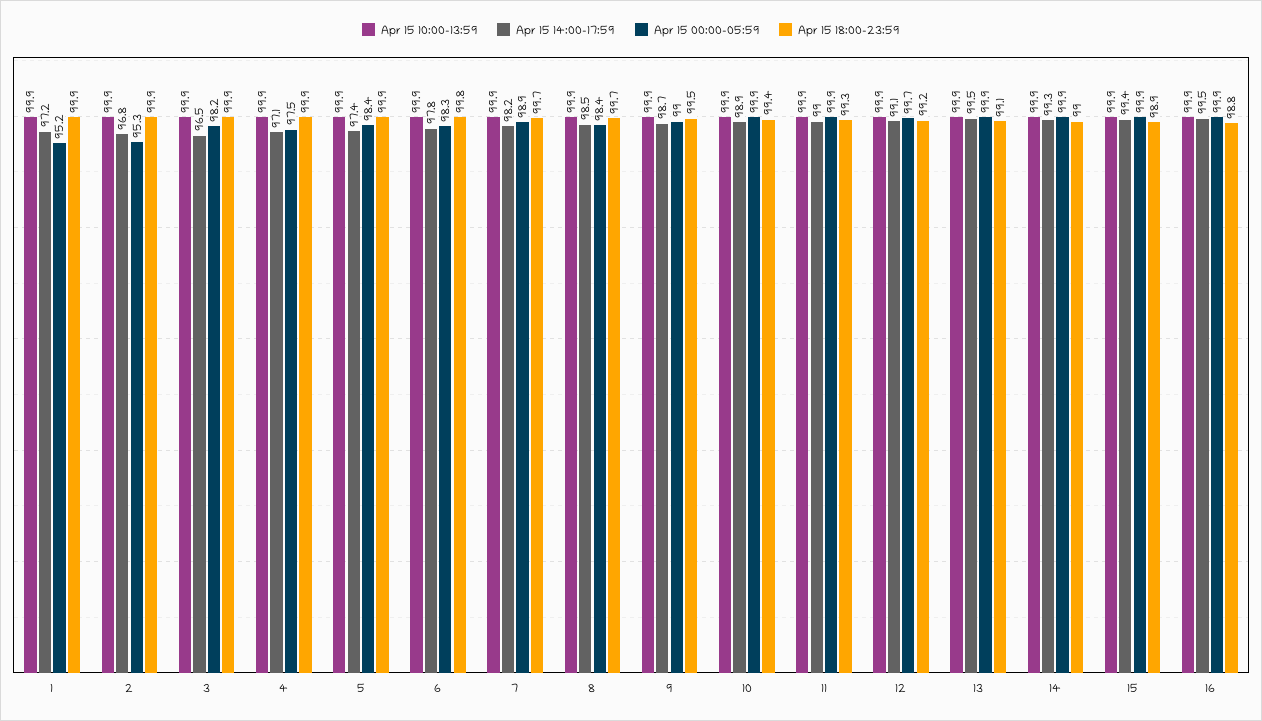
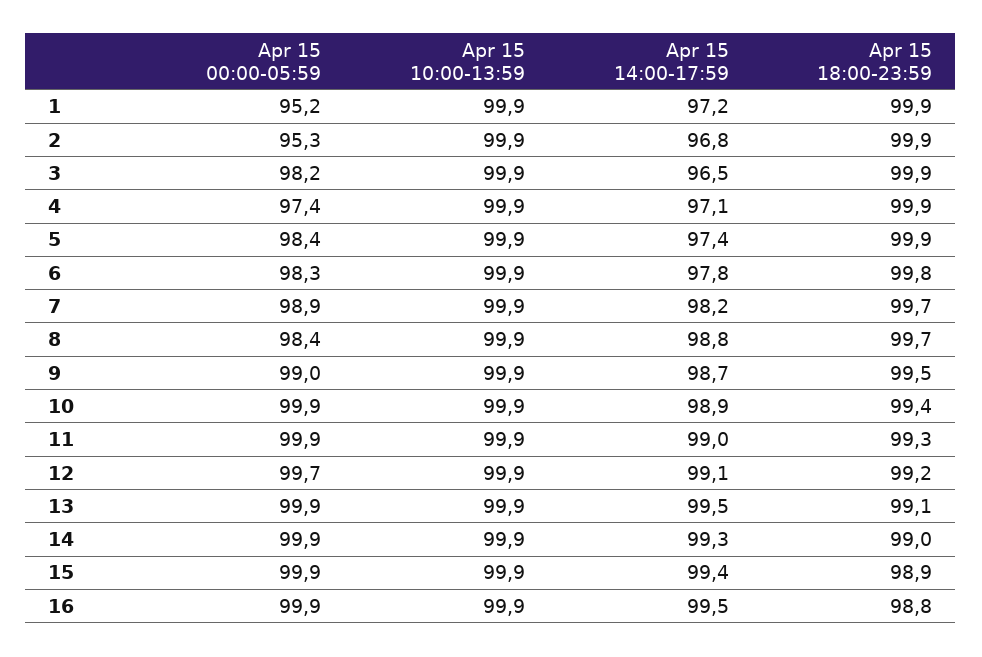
Apr 15 00:00-05:59, 4: 97.5 -> 97.4
Apr 15 14:00-17:59, 8: 98.5 -> 98.8

